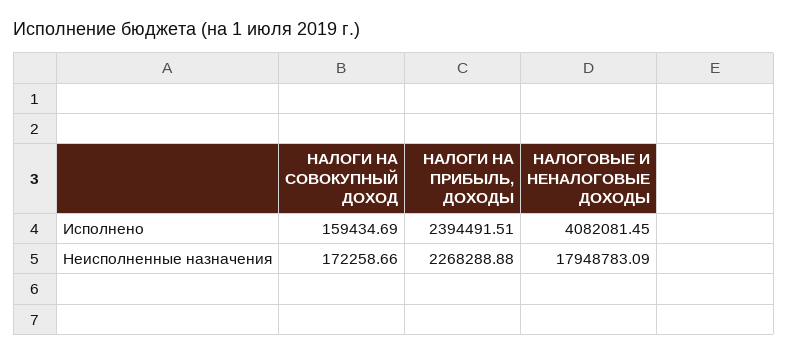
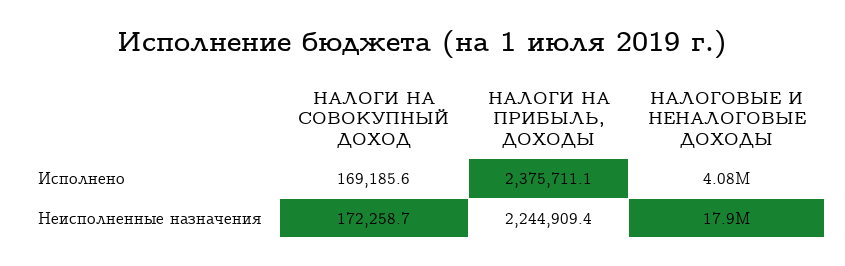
НАЛОГИ НА СОВОКУПНЫЙ ДОХОД, Исполнено: 159434.69 -> 169185.6
НАЛОГИ НА ПРИБЫЛЬ, ДОХОДЫ, Исполнено: 2394491.51 -> 2375711.1
НАЛОГИ НА ПРИБЫЛЬ, ДОХОДЫ, Неисполненные назначения: 2268288.88 -> 2244909.4

